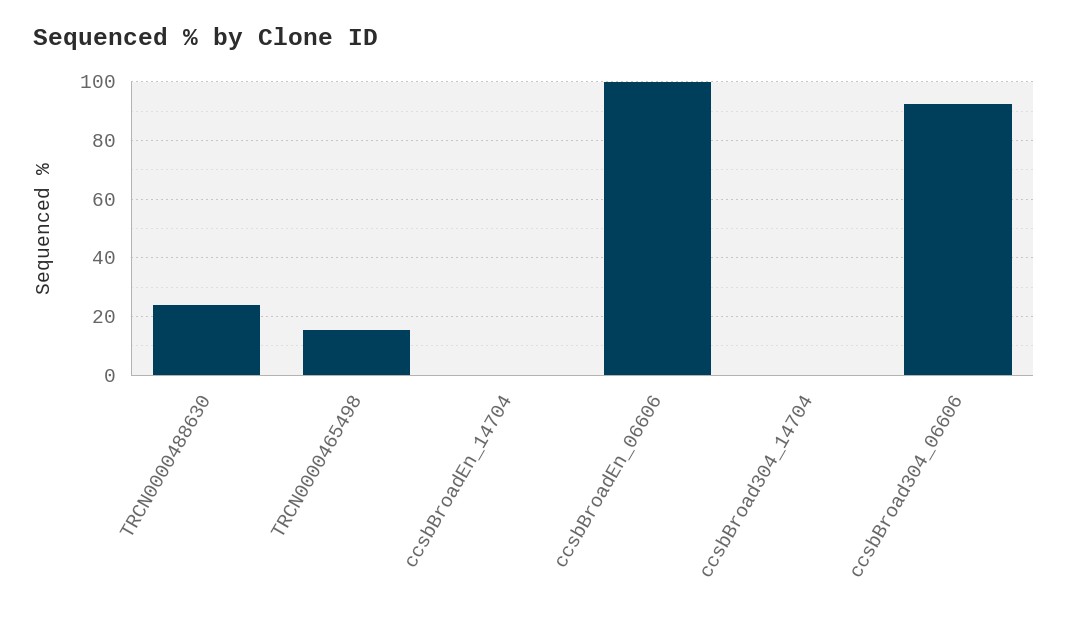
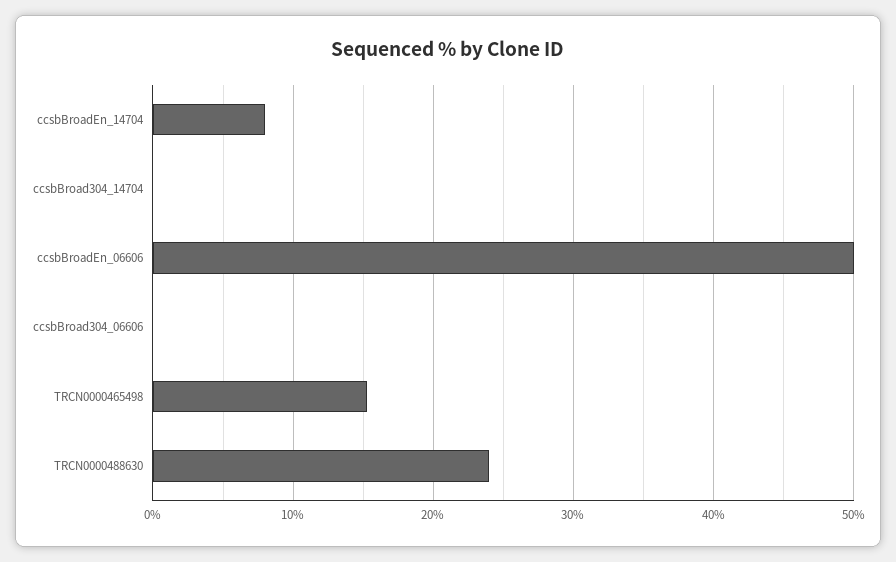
ccsbBroadEn_14704: 0 -> 8
ccsbBroadEn_06606: 100 -> 50
ccsbBroad304_06606: 92.5 -> 0

